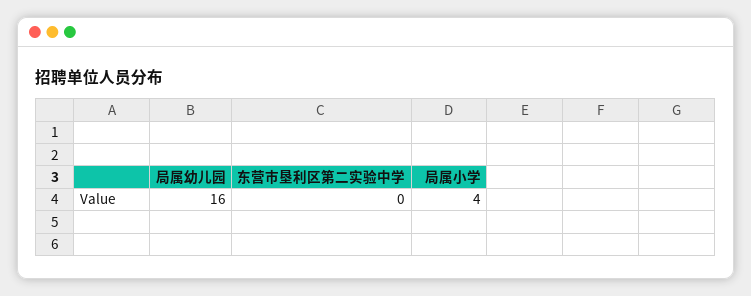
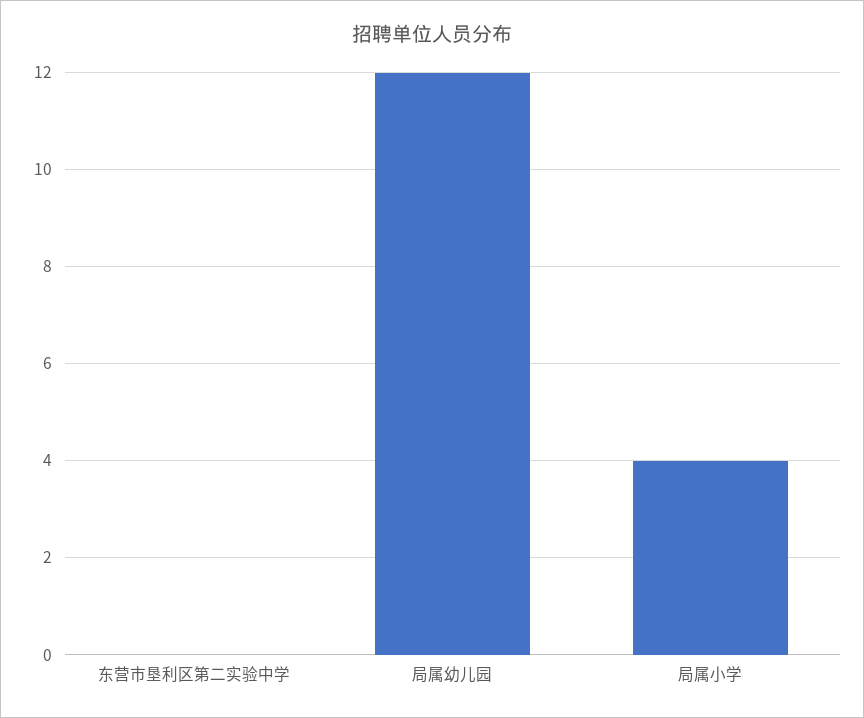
局属幼儿园: 16 -> 12

